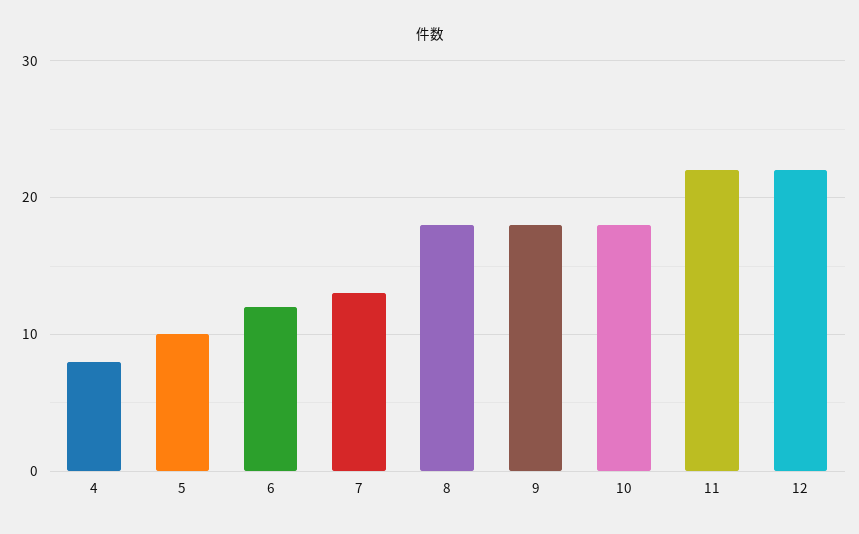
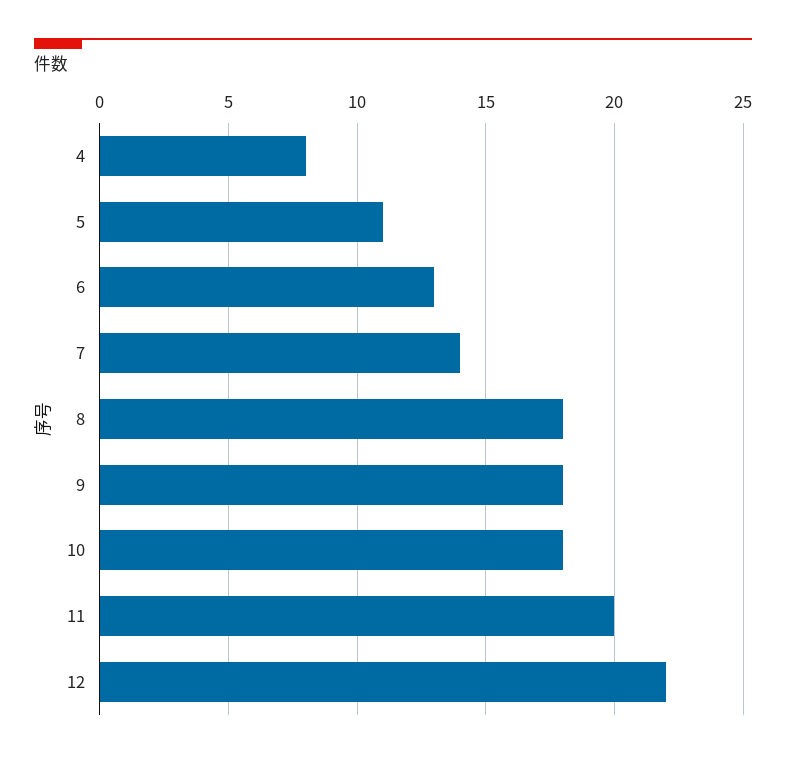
5: 10 -> 11
6: 12 -> 13
7: 13 -> 14
11: 22 -> 20

